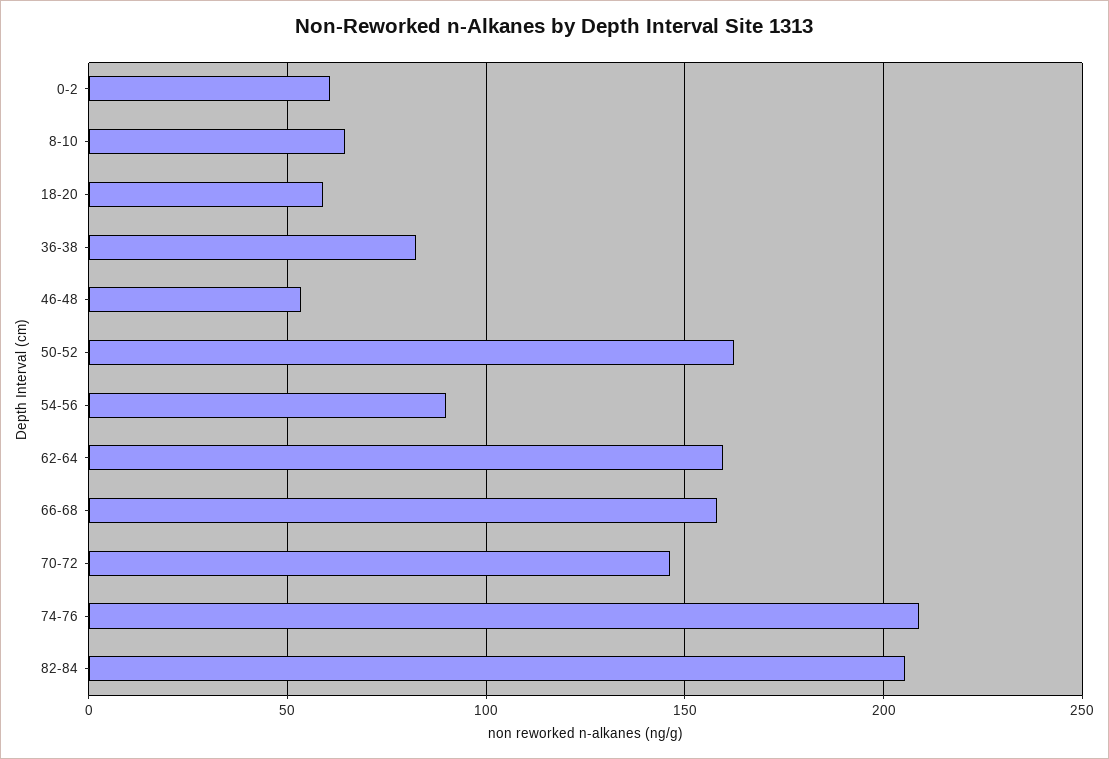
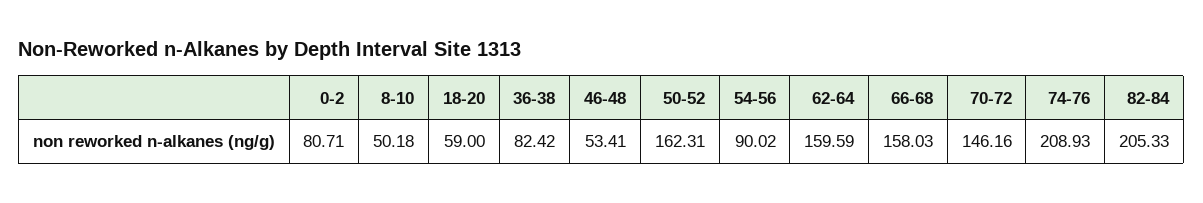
0-2: 60 -> 80.71
8-10: 65 -> 50.18

